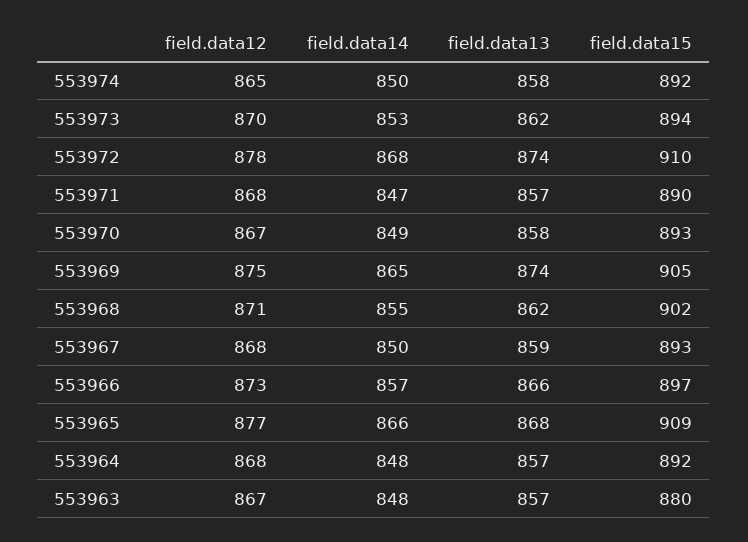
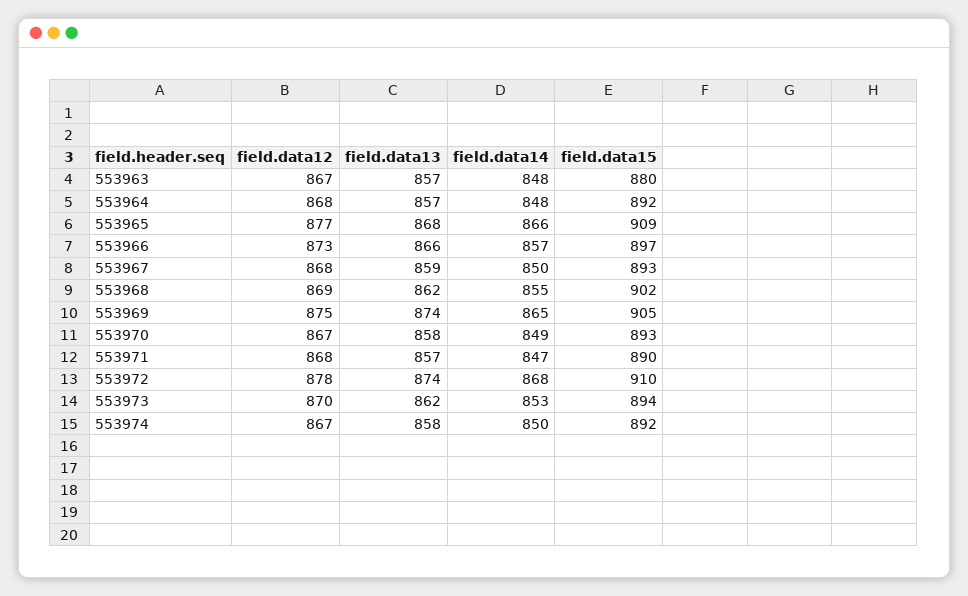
field.data12, 553974: 865 -> 867
field.data12, 553968: 871 -> 869

